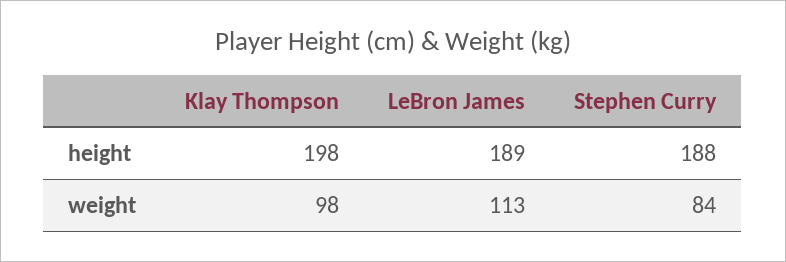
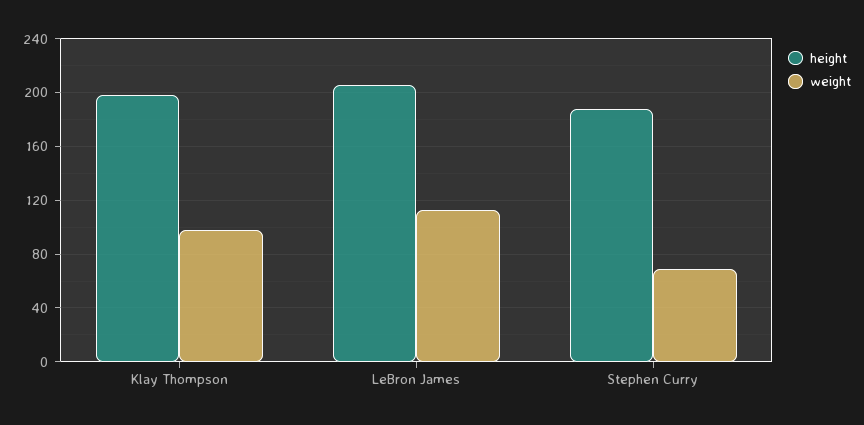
height, LeBron James: 189 -> 205
weight, Stephen Curry: 84 -> 70

